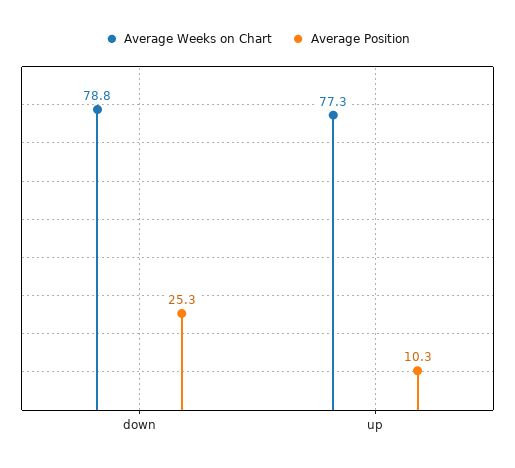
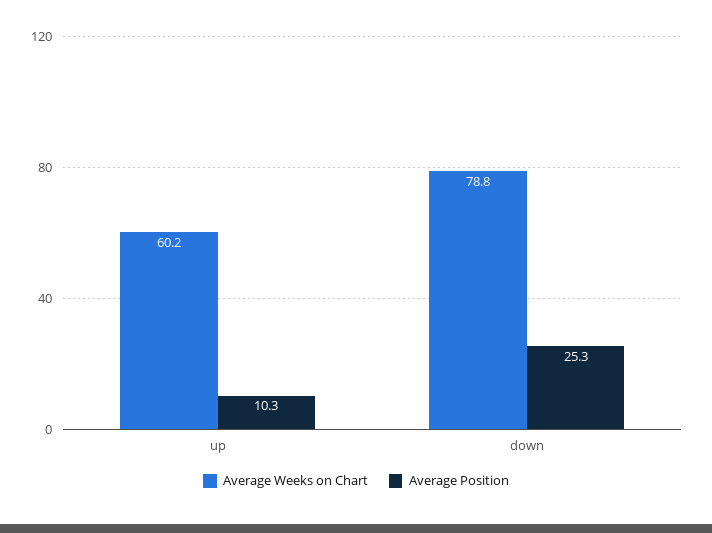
Average Weeks on Chart, up: 77.3 -> 60.2

